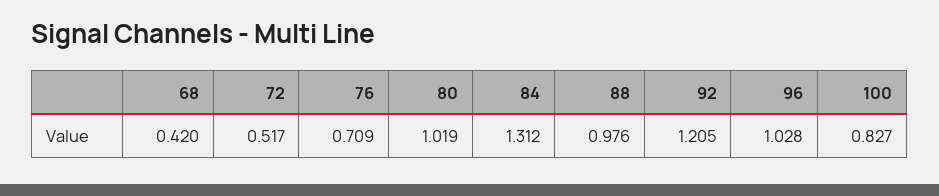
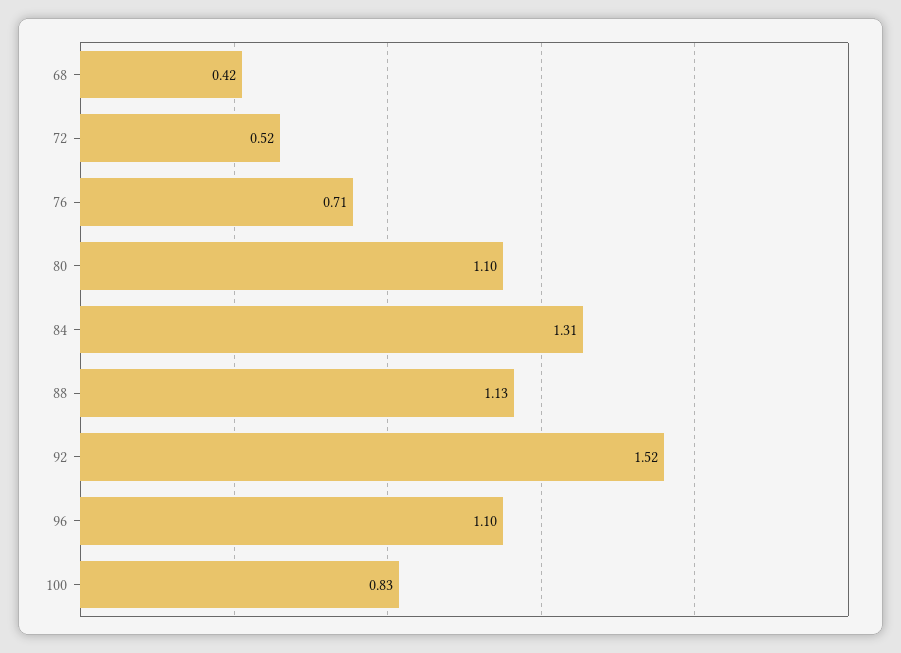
80: 1.019 -> 1.1
88: 0.976 -> 1.13
92: 1.205 -> 1.52
96: 1.028 -> 1.1

